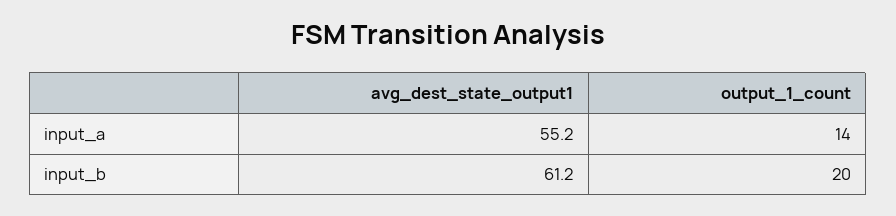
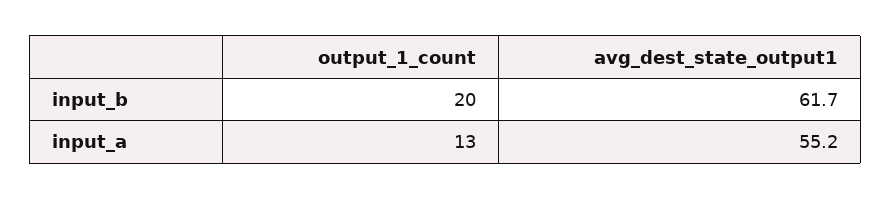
output_1_count, input_a: 14 -> 13
avg_dest_state_output1, input_b: 61.2 -> 61.7

